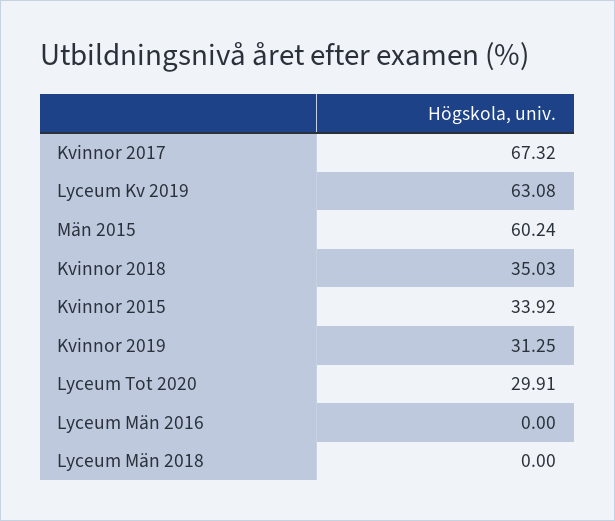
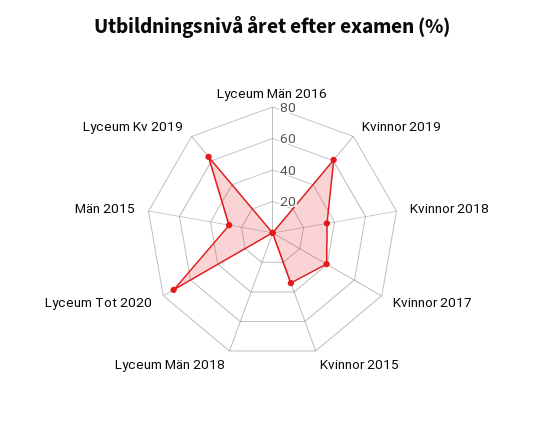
Kvinnor 2017: 67.32 -> 40
Män 2015: 60.24 -> 30
Kvinnor 2019: 31.25 -> 60
Lyceum Tot 2020: 29.91 -> 70

